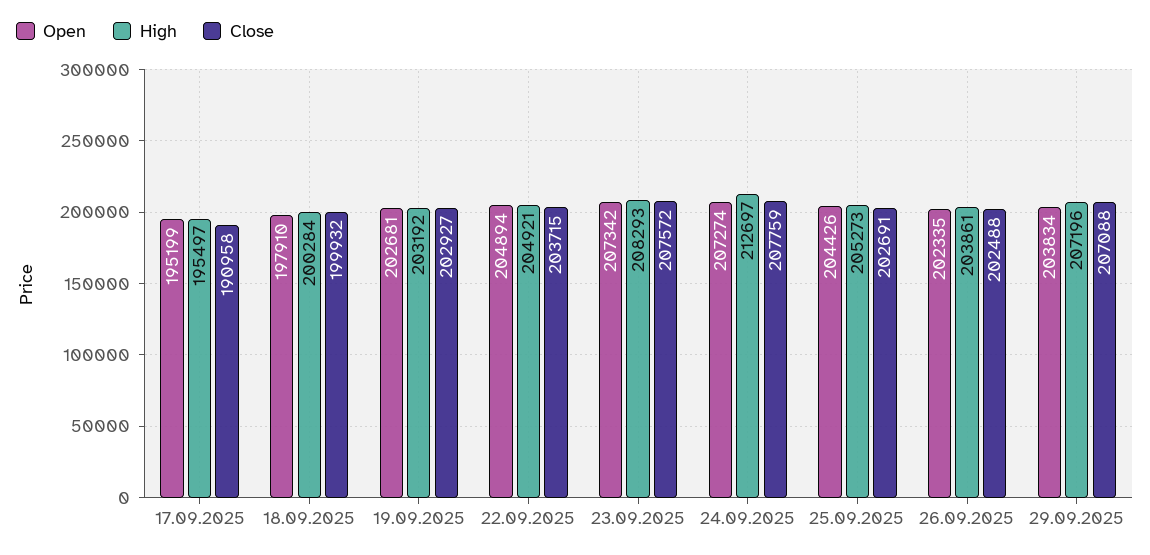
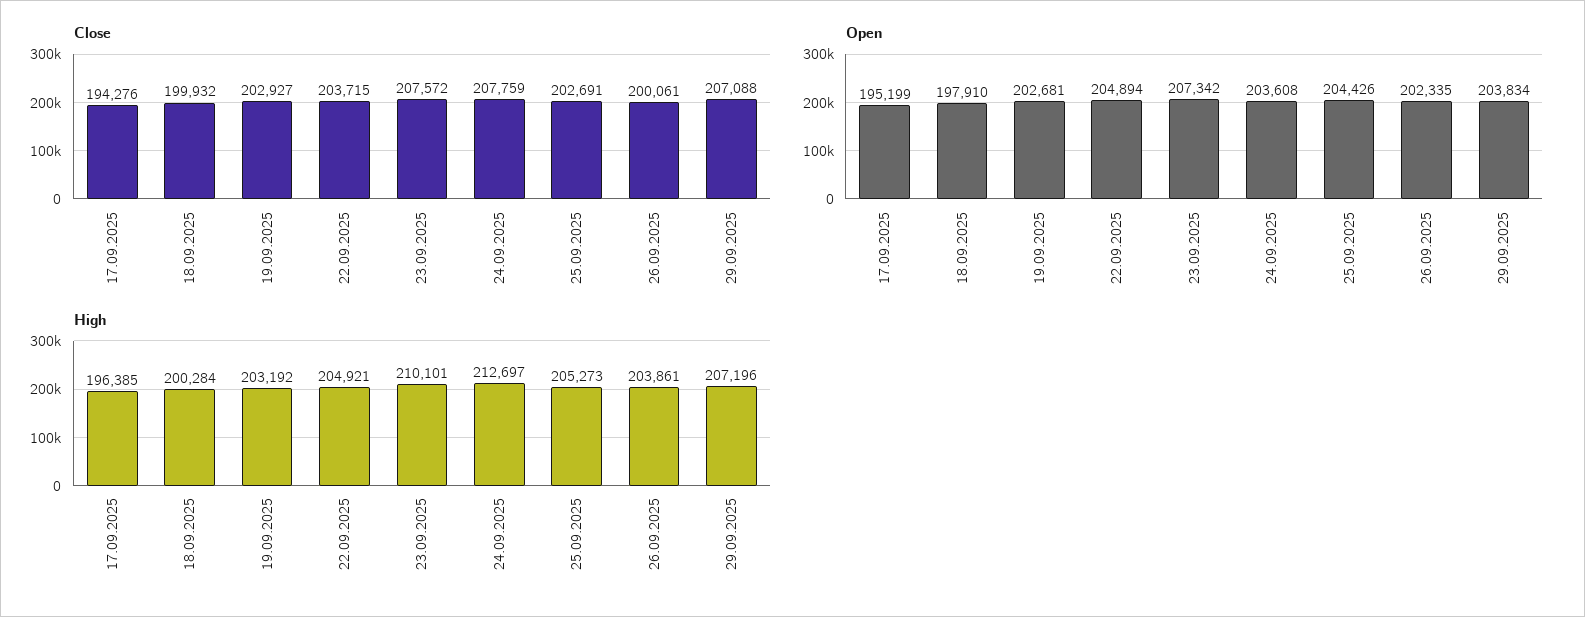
High, 17.09.2025: 195497 -> 196385
Close, 17.09.2025: 190958 -> 194276
High, 23.09.2025: 208293 -> 210101
Open, 24.09.2025: 207274 -> 203608
Close, 26.09.2025: 202488 -> 200061

